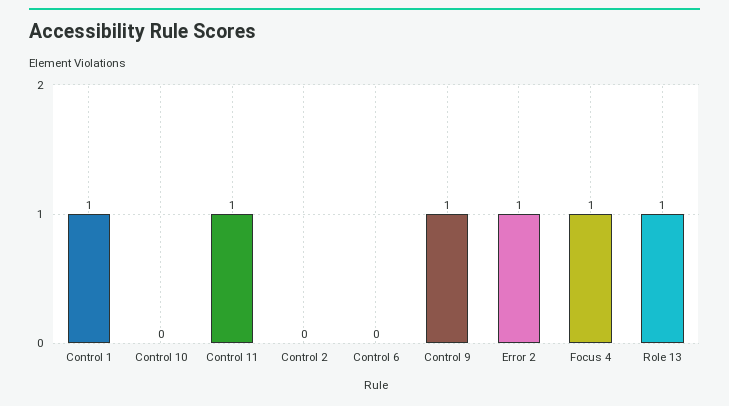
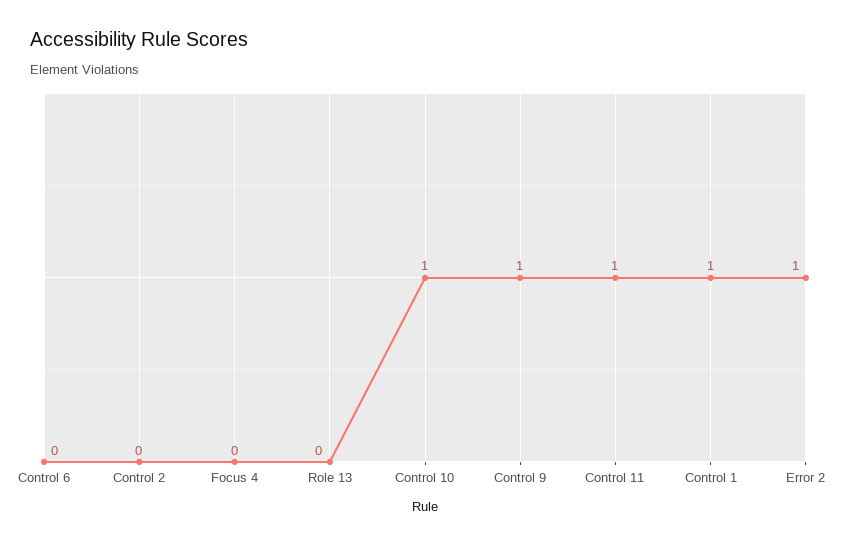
Control 10: 0 -> 1
Focus 4: 1 -> 0
Role 13: 1 -> 0

